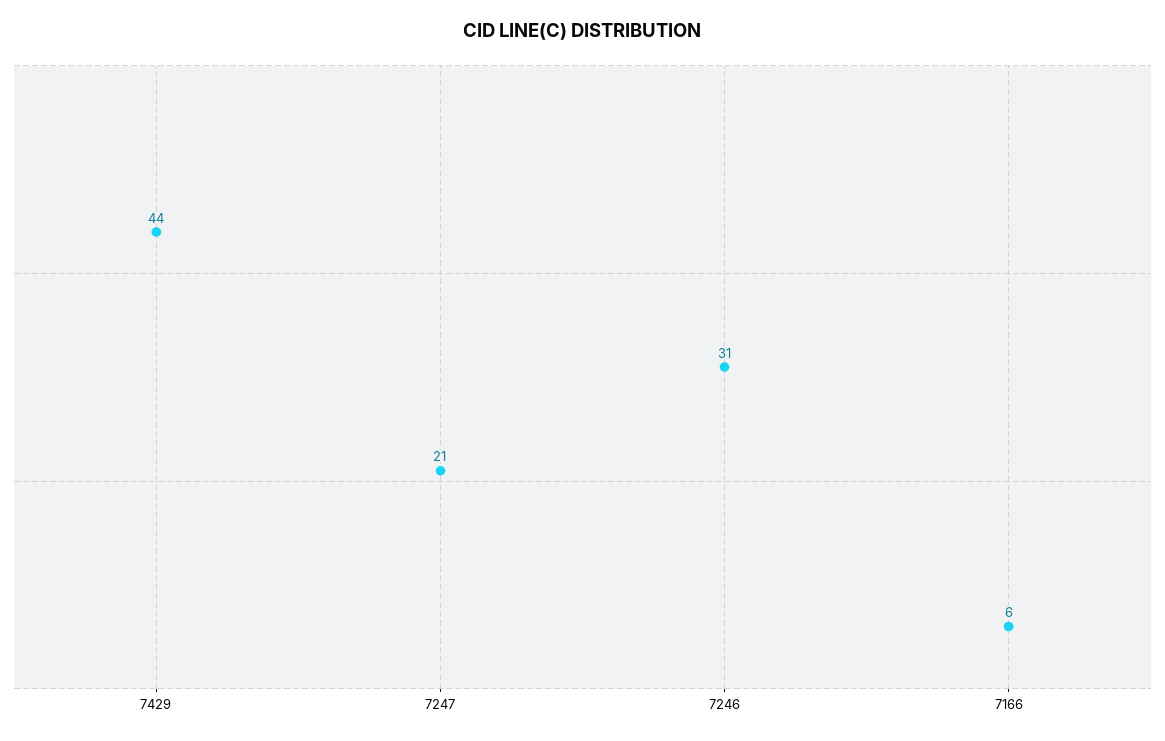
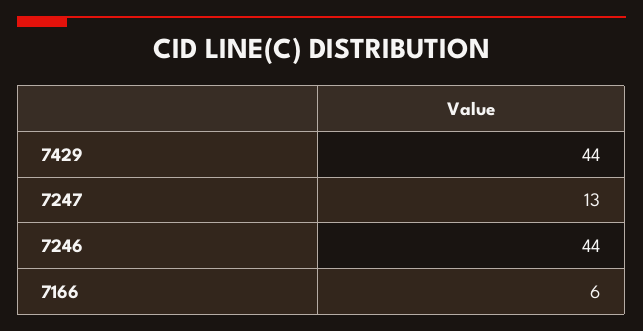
7247: 21 -> 13
7246: 31 -> 44

